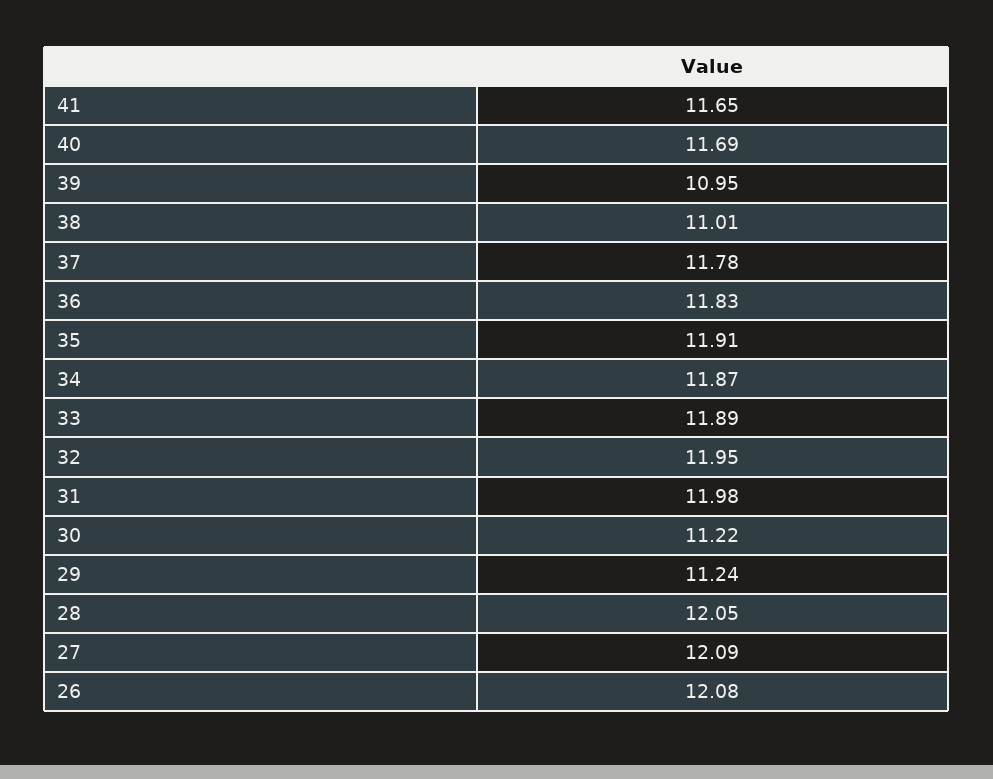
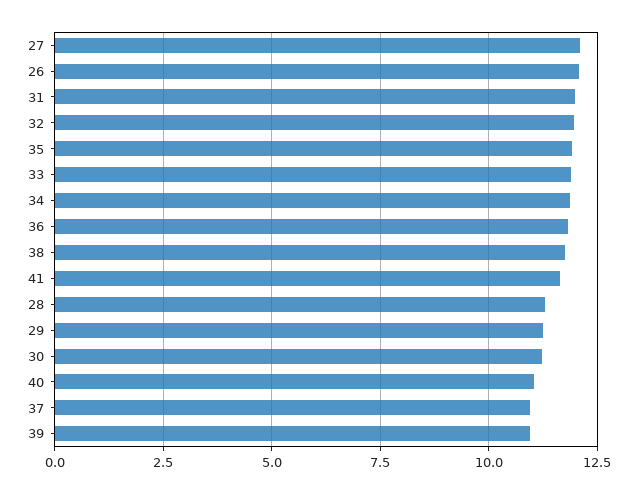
40: 11.69 -> 11
38: 11.01 -> 11.75
37: 11.78 -> 11
28: 12.05 -> 11.25

